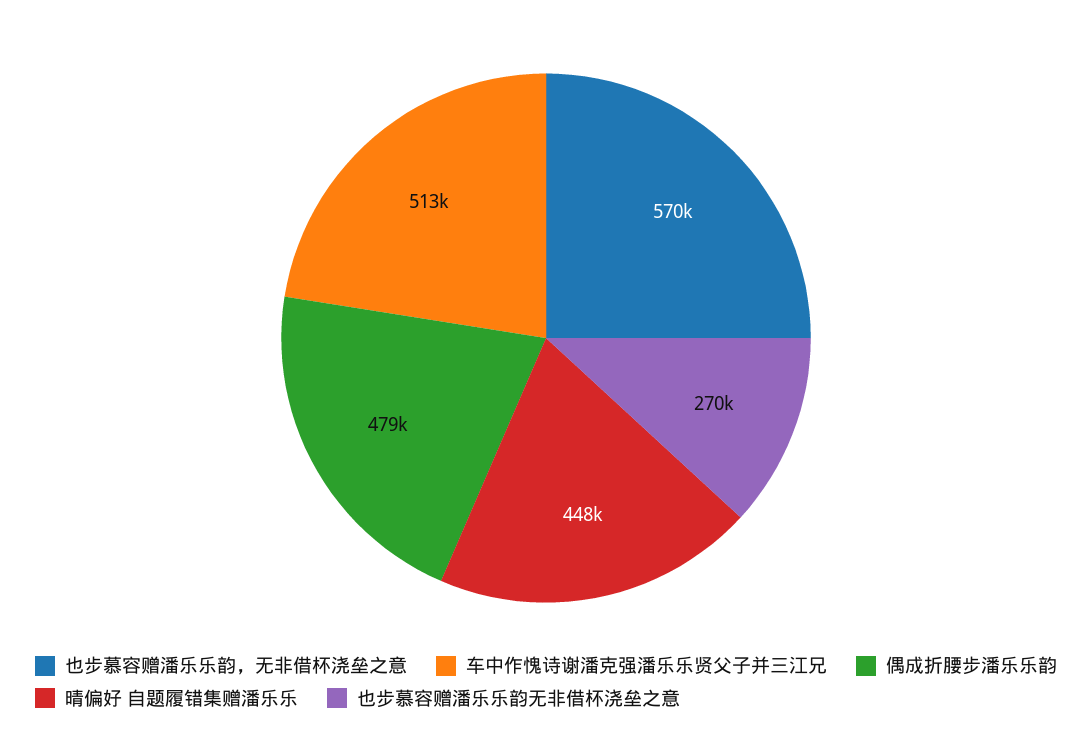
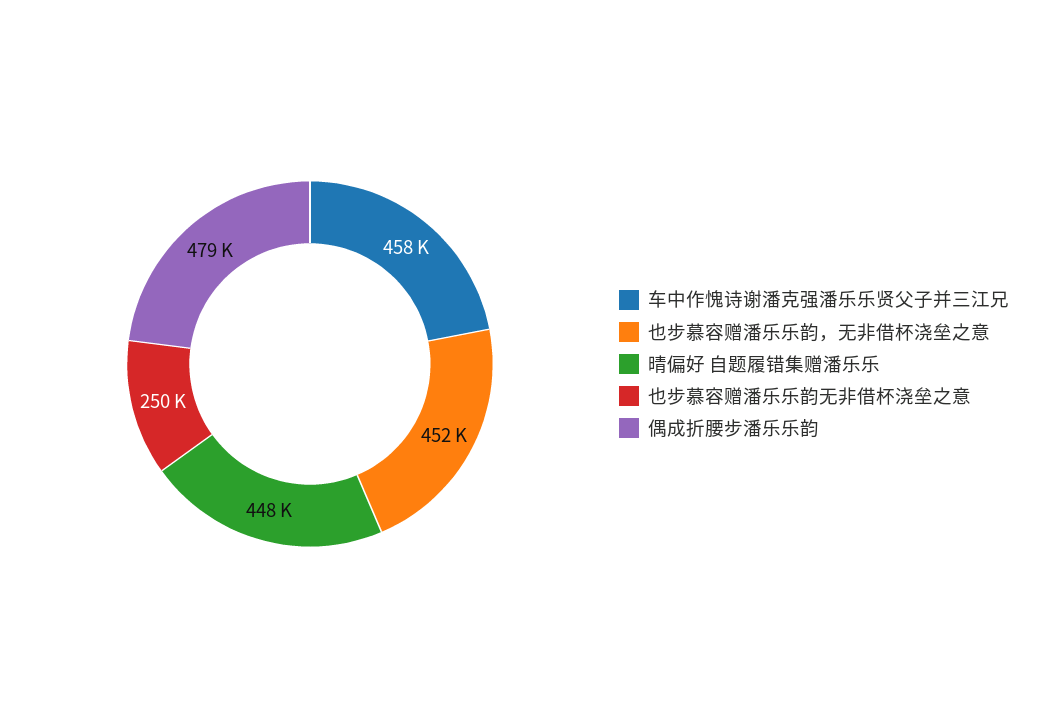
也步慕容赠潘乐乐韵，无非借杯浇垒之意: 570000 -> 452000
车中作愧诗谢潘克强潘乐乐贤父子并三江兄: 513000 -> 458000
也步慕容赠潘乐乐韵无非借杯浇垒之意: 270000 -> 250000

